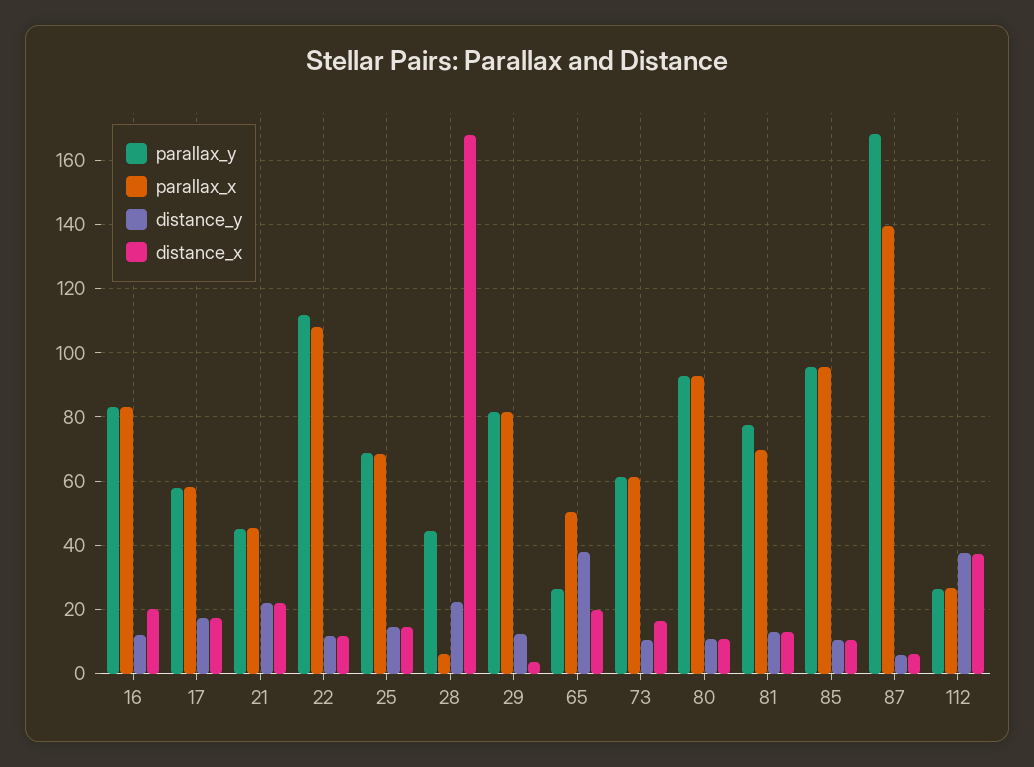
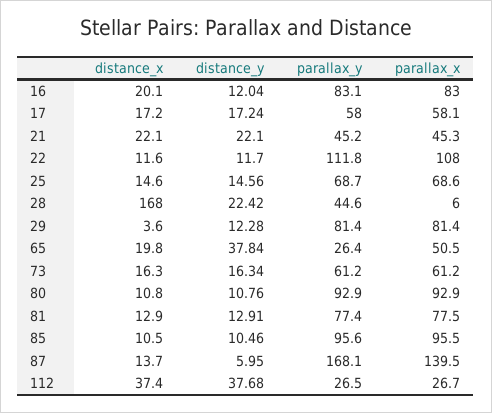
distance_y, 73: 10 -> 16.34
parallax_x, 81: 70 -> 77.5
distance_x, 87: 6 -> 13.7

